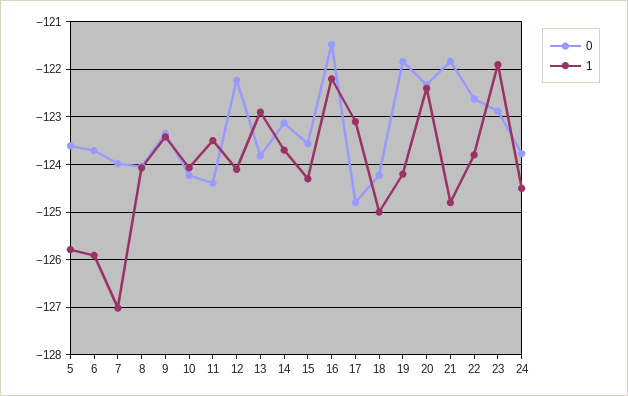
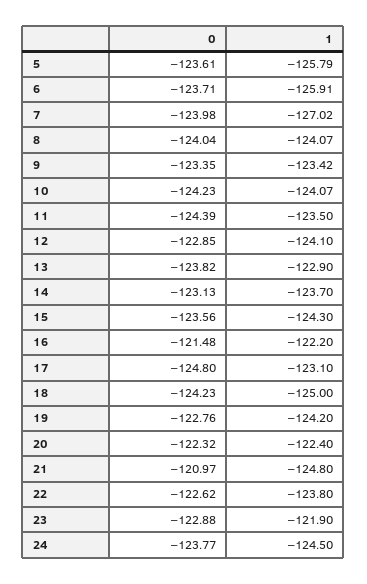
0, 12: -122.2 -> -122.85
0, 19: -121.8 -> -122.76
0, 21: -121.8 -> -120.97

